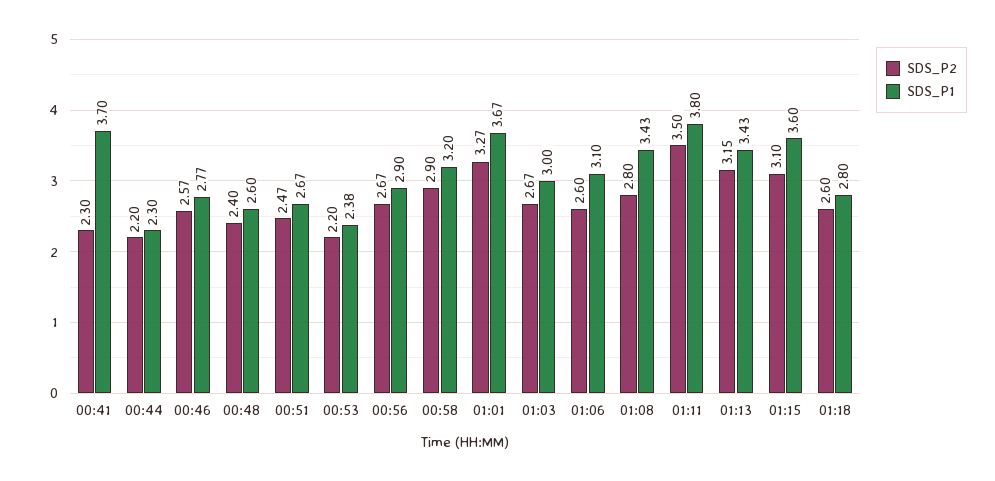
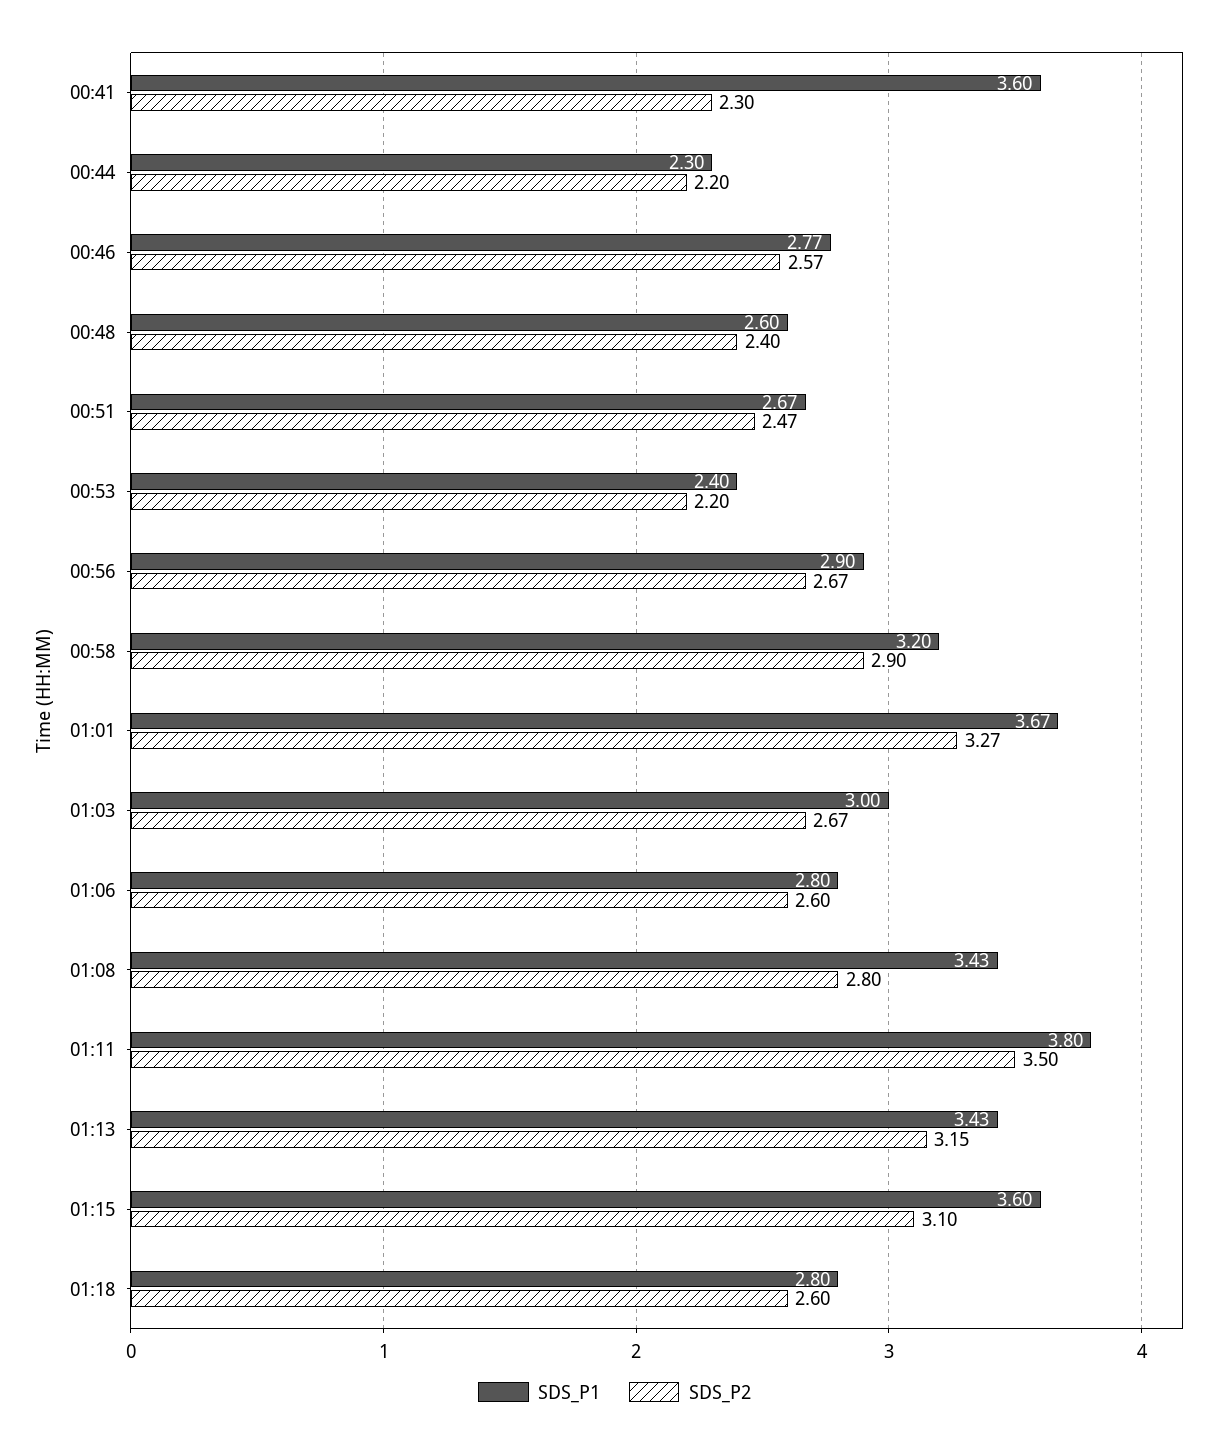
SDS_P1, 00:41: 3.7 -> 3.6
SDS_P1, 00:53: 2.38 -> 2.4
SDS_P1, 01:06: 3.1 -> 2.8

